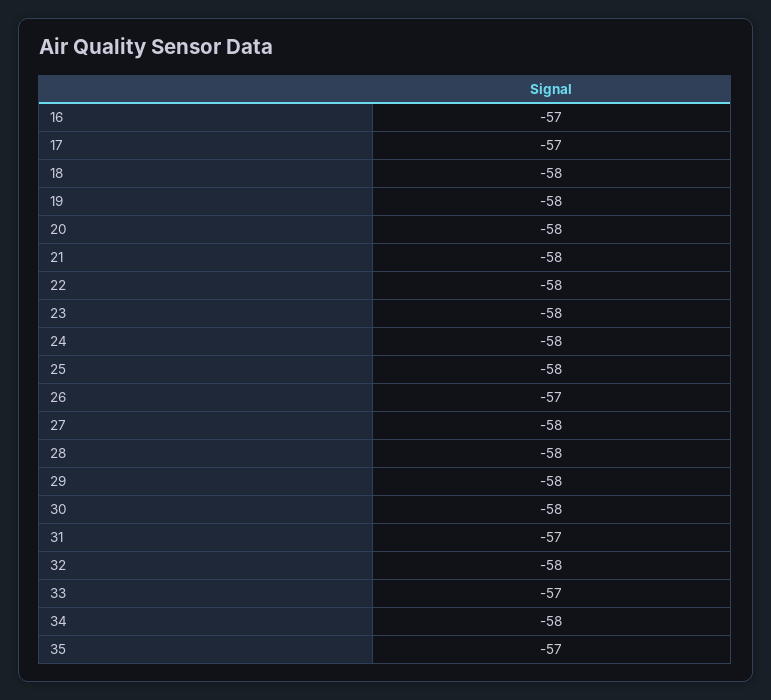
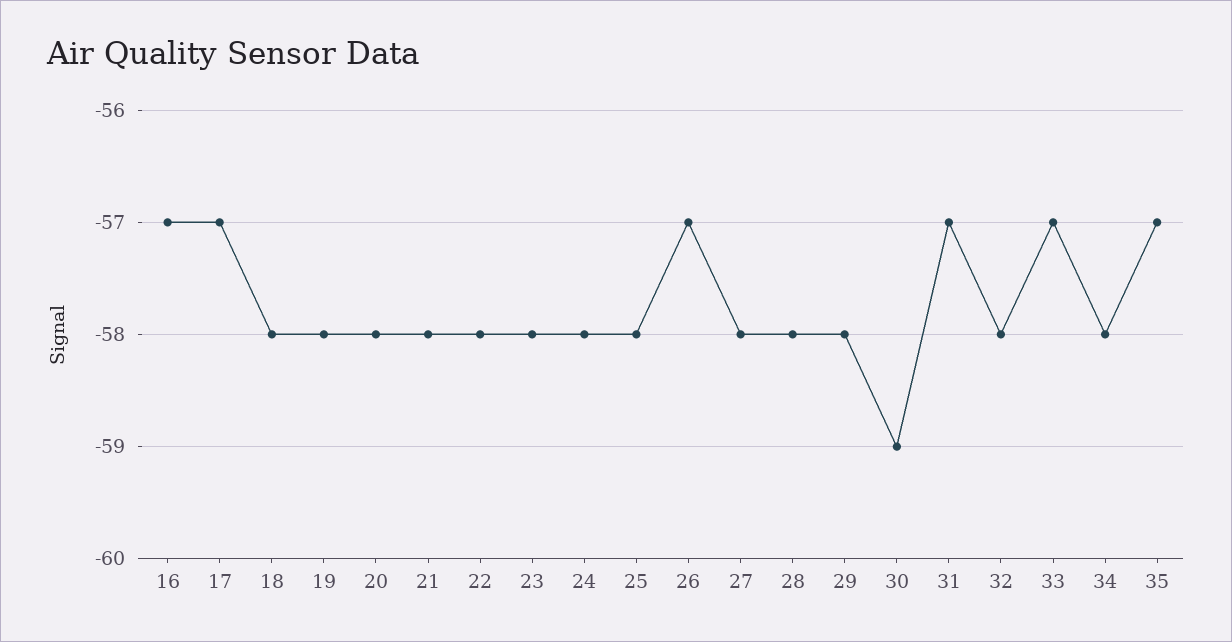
30: -58 -> -59

